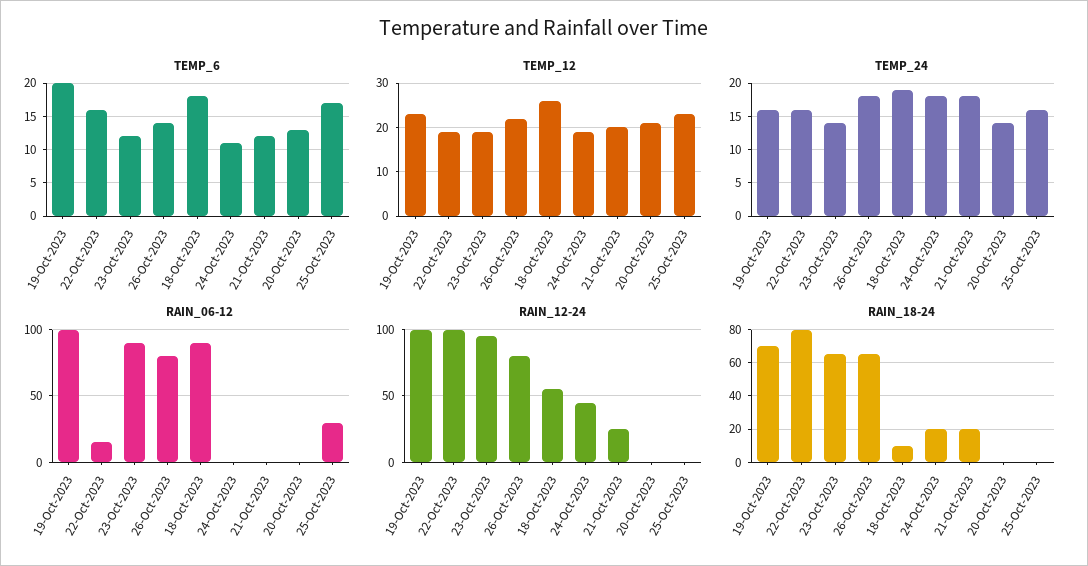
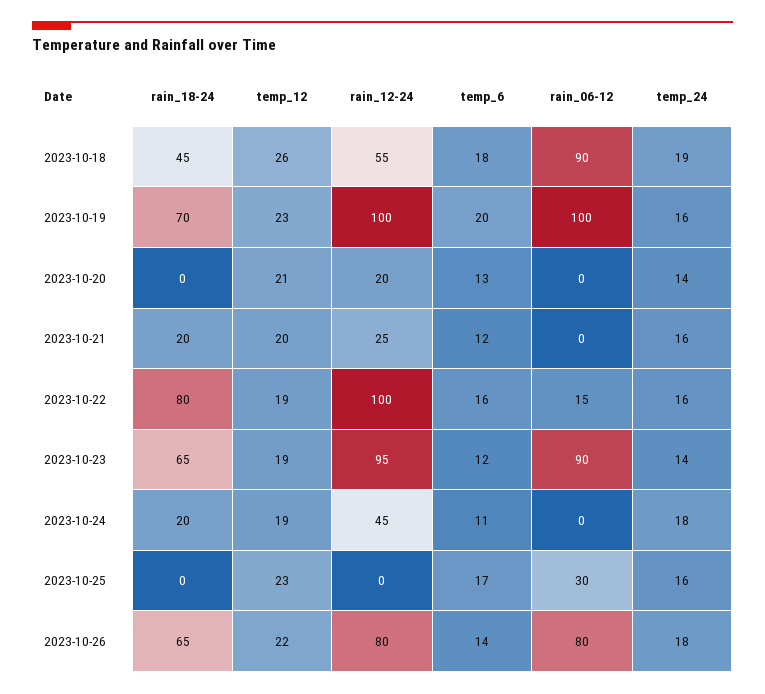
TEMP_24, 21-Oct-2023: 18 -> 16
RAIN_12-24, 20-Oct-2023: 0 -> 20
RAIN_18-24, 18-Oct-2023: 10 -> 45

